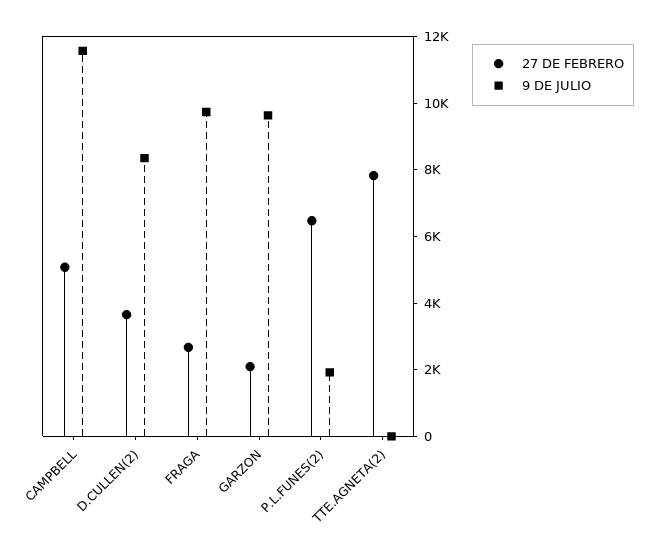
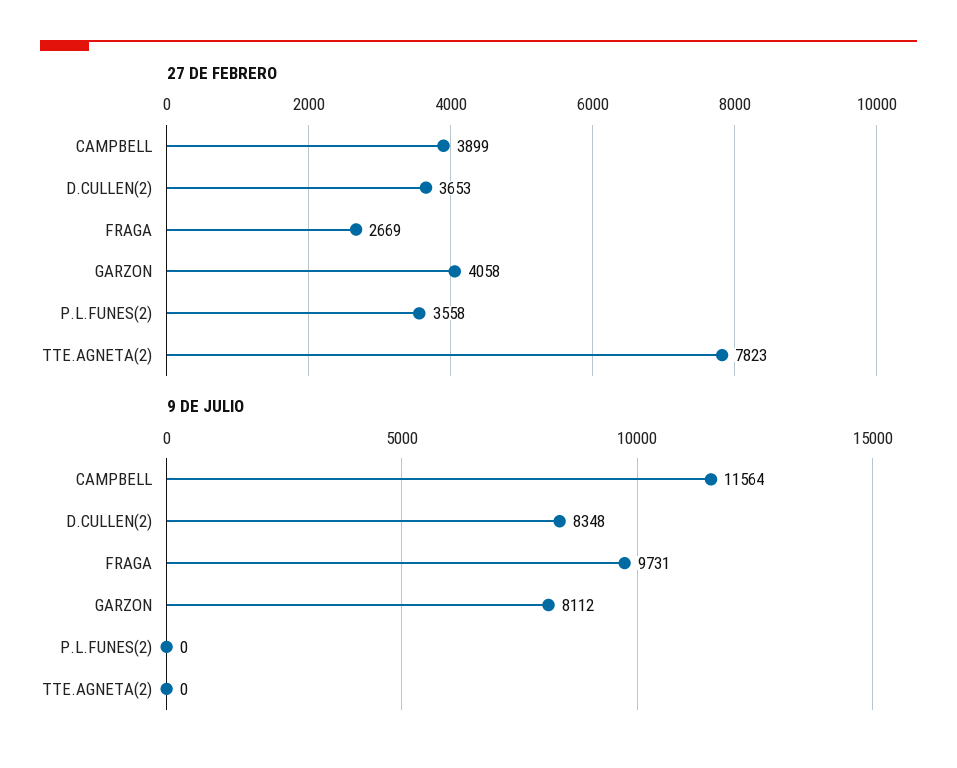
27 DE FEBRERO, CAMPBELL: 5000 -> 3899
27 DE FEBRERO, GARZON: 2000 -> 4058
9 DE JULIO, GARZON: 9500 -> 8112
27 DE FEBRERO, P.L.FUNES(2): 6500 -> 3558
9 DE JULIO, P.L.FUNES(2): 2000 -> 0

